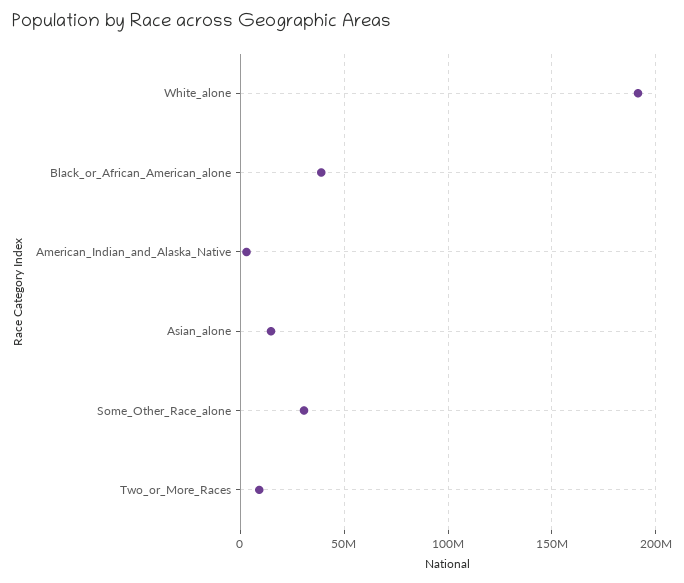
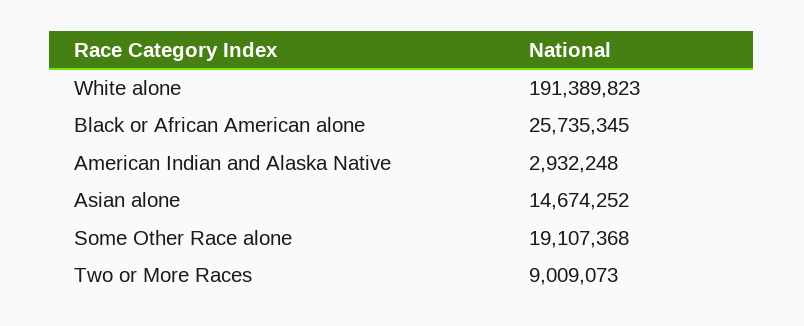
Black_or_African_American_alone: 40000000 -> 25735345
Some_Other_Race_alone: 30000000 -> 19107368

